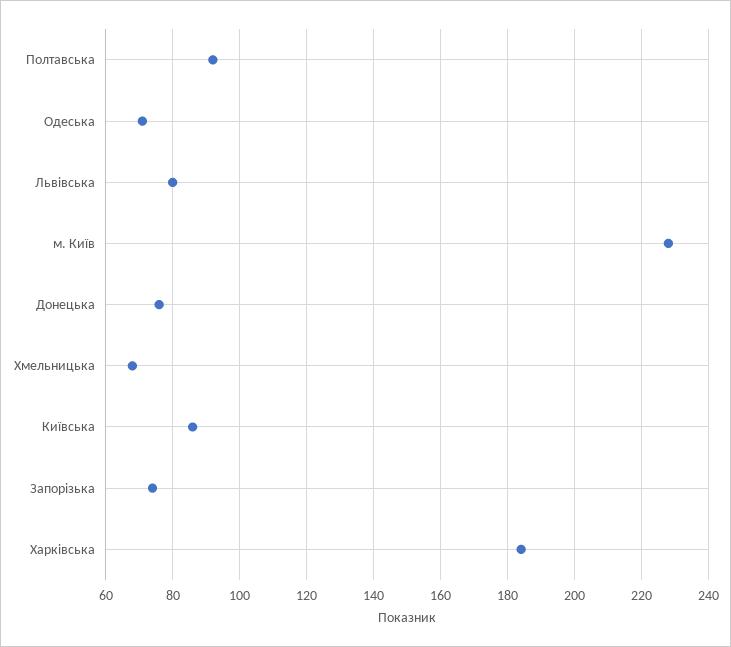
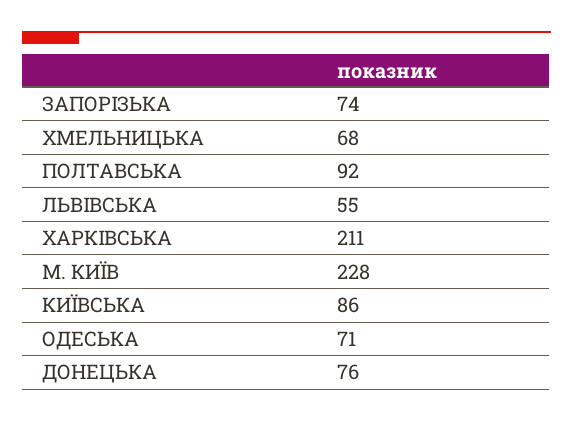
Львівська: 80 -> 55
Харківська: 185 -> 211

